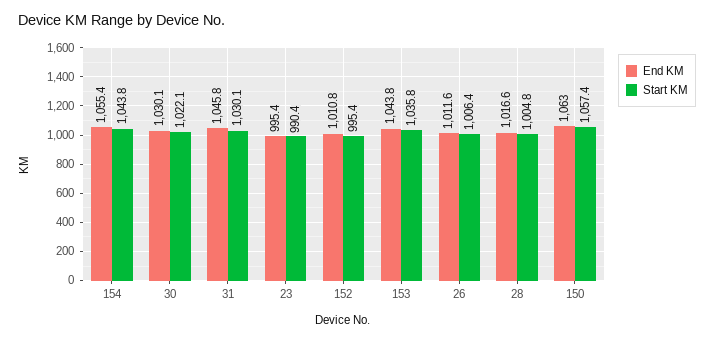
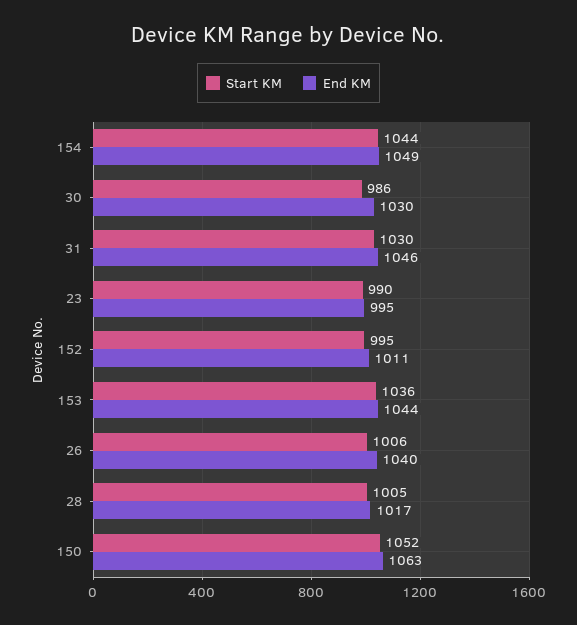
End KM, 154: 1055.4 -> 1049
Start KM, 30: 1022.1 -> 986
End KM, 26: 1011.6 -> 1040
Start KM, 150: 1057.4 -> 1052

